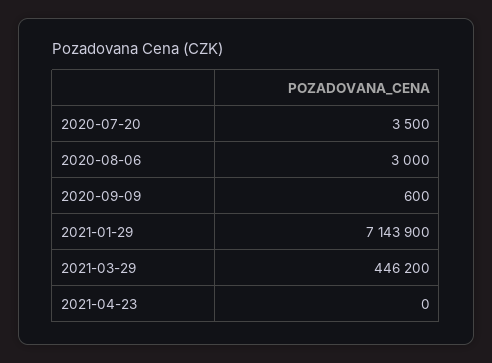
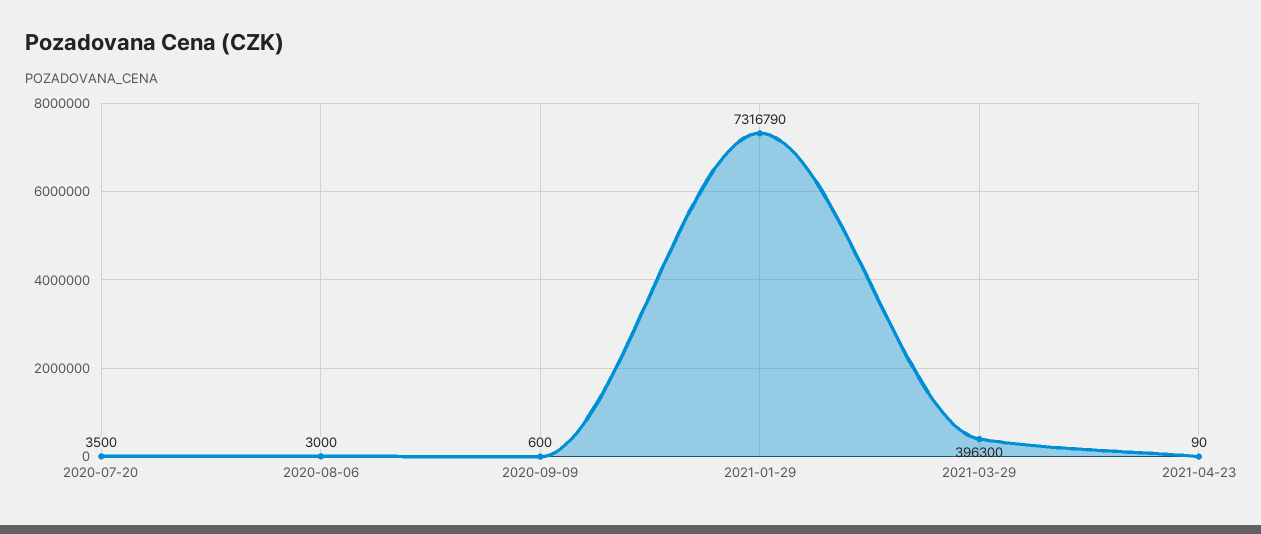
2021-01-29: 7143900 -> 7316790
2021-03-29: 446200 -> 396300
2021-04-23: 0 -> 90

